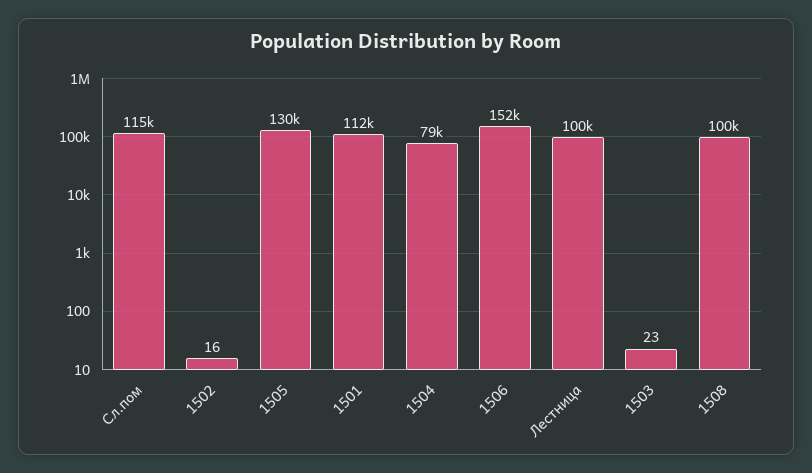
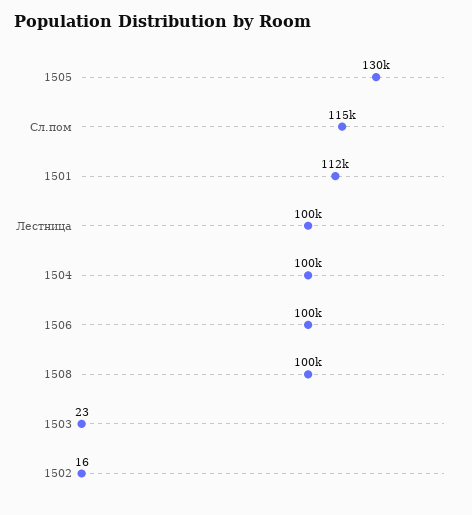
1504: 79000 -> 100000
1506: 152000 -> 100000

